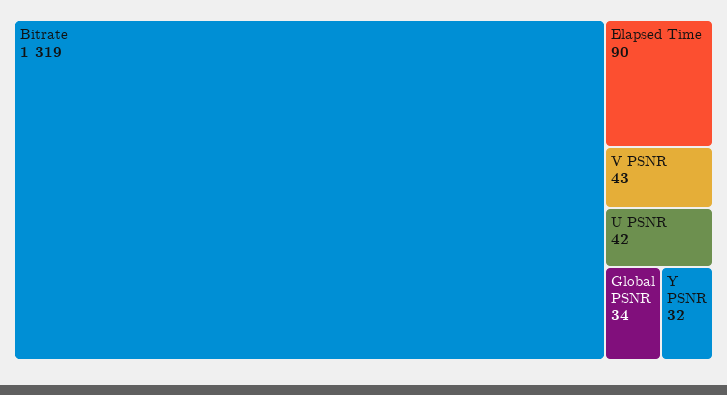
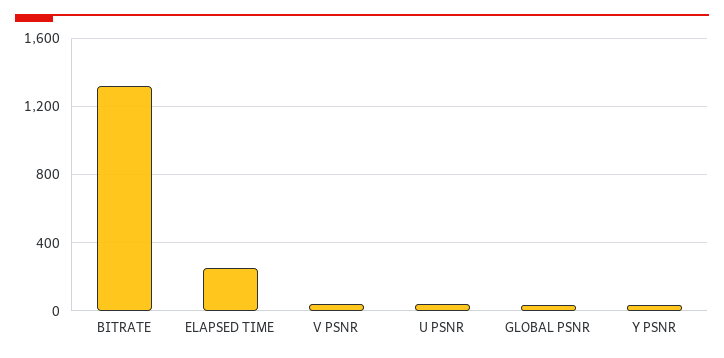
Elapsed Time: 90 -> 250

